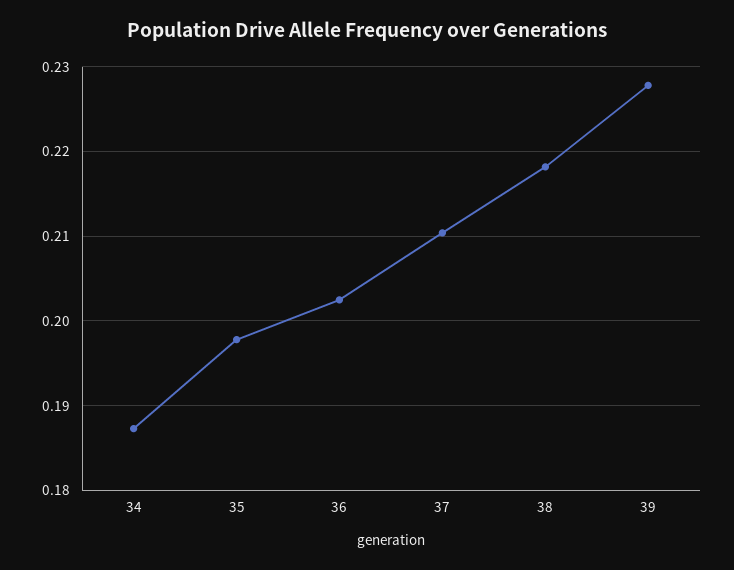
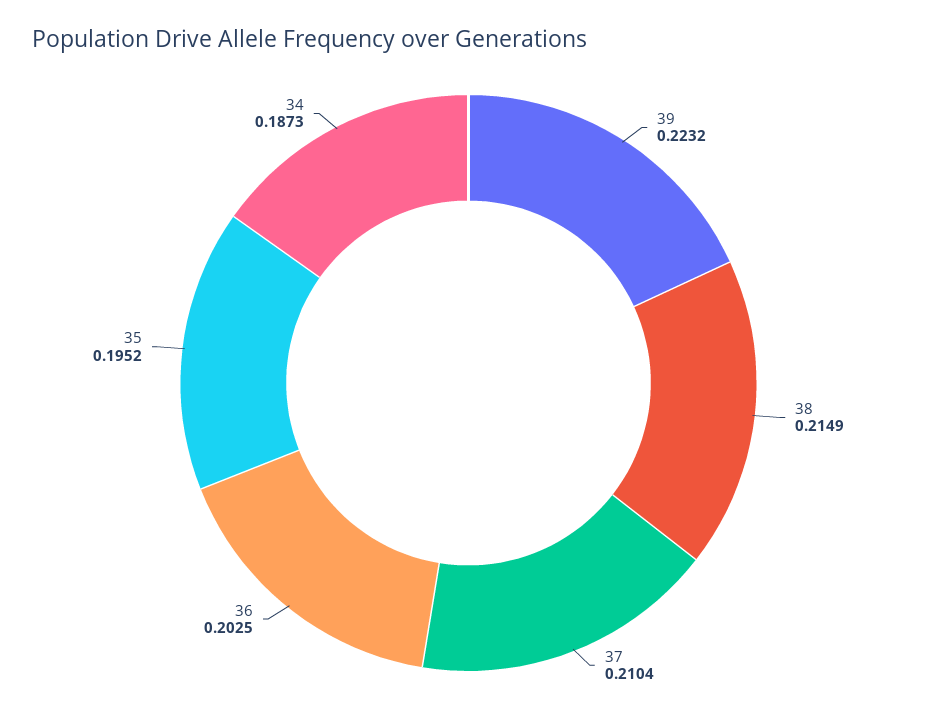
35: 0.198 -> 0.1952
38: 0.218 -> 0.2149
39: 0.228 -> 0.2232

